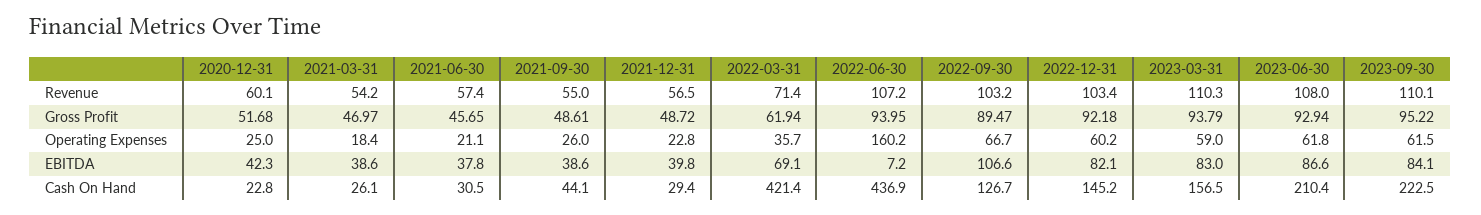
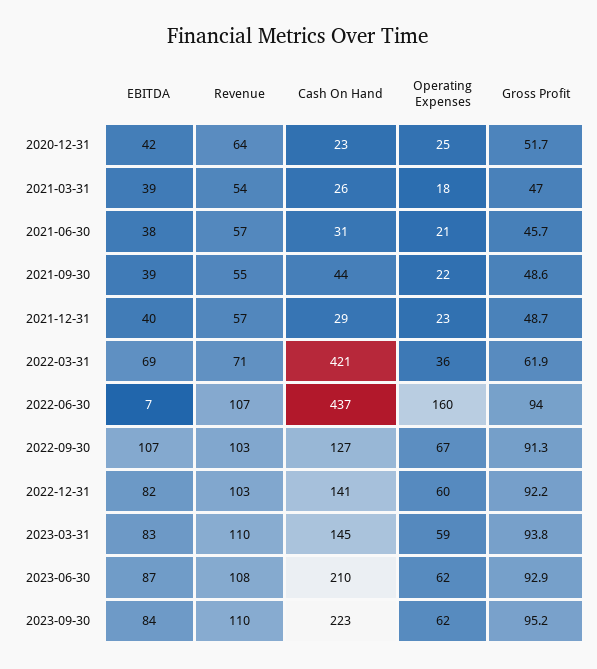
2020-12-31, Revenue: 60.1 -> 64
2022-09-30, Gross Profit: 89.47 -> 91.3
2021-09-30, Operating Expenses: 26 -> 22
2022-12-31, Cash On Hand: 145.2 -> 141
2023-03-31, Cash On Hand: 156.5 -> 145

